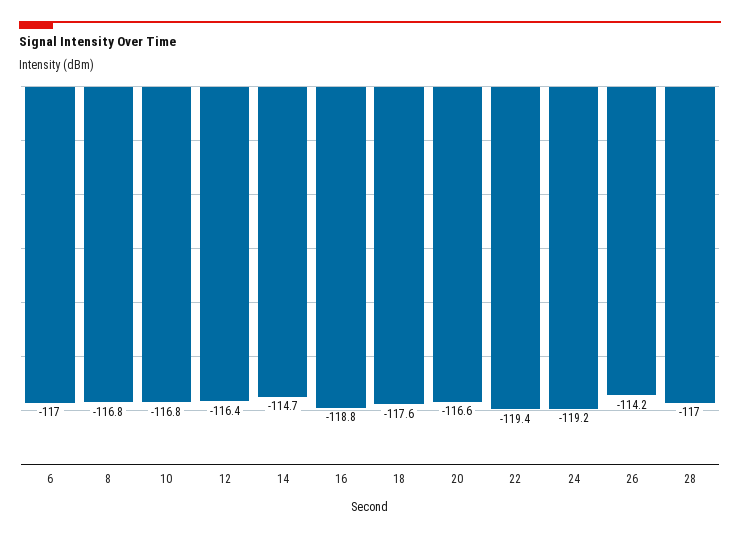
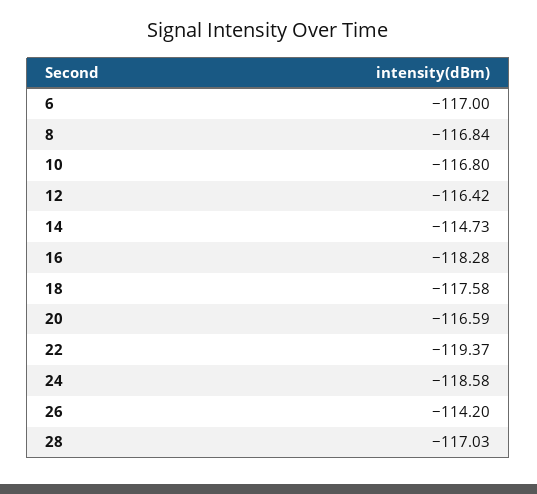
16: -118.8 -> -118.28
24: -119.2 -> -118.58

